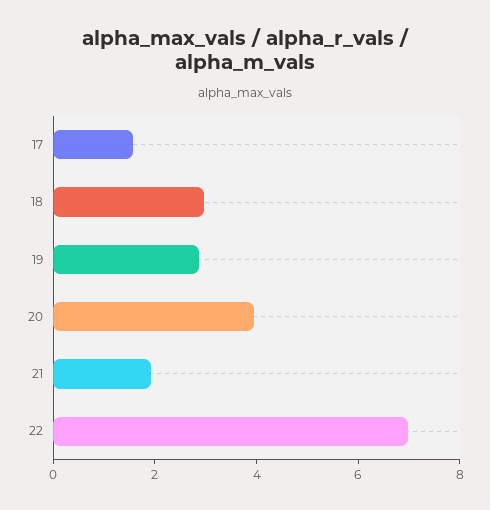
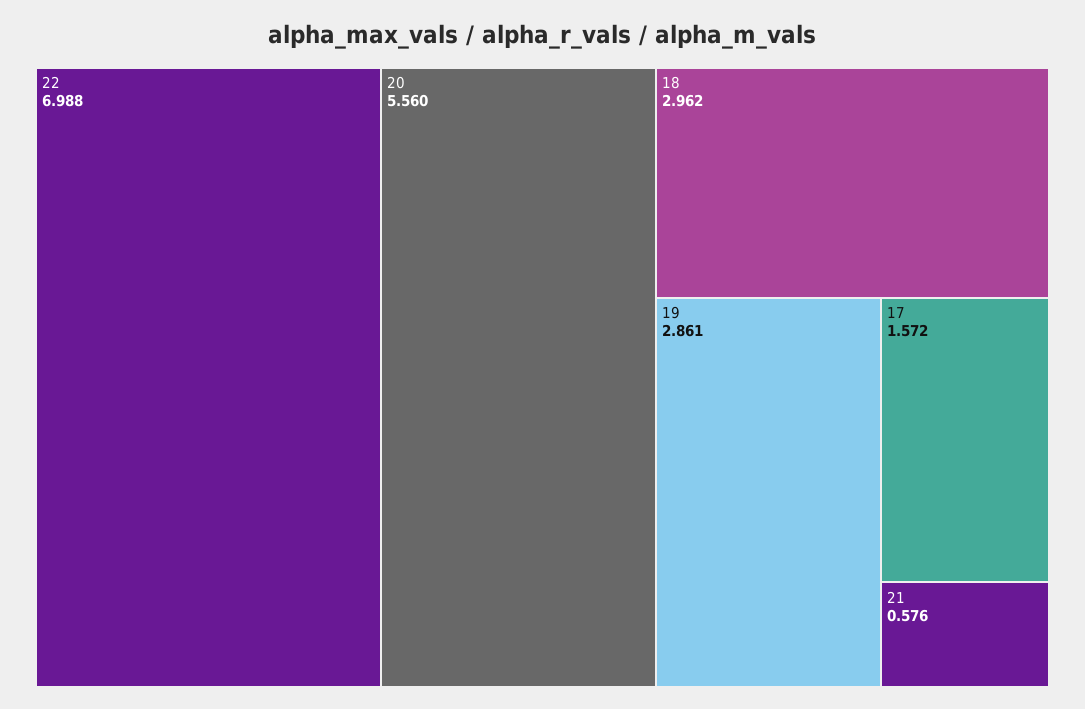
20: 4 -> 5.56
21: 2 -> 0.576

